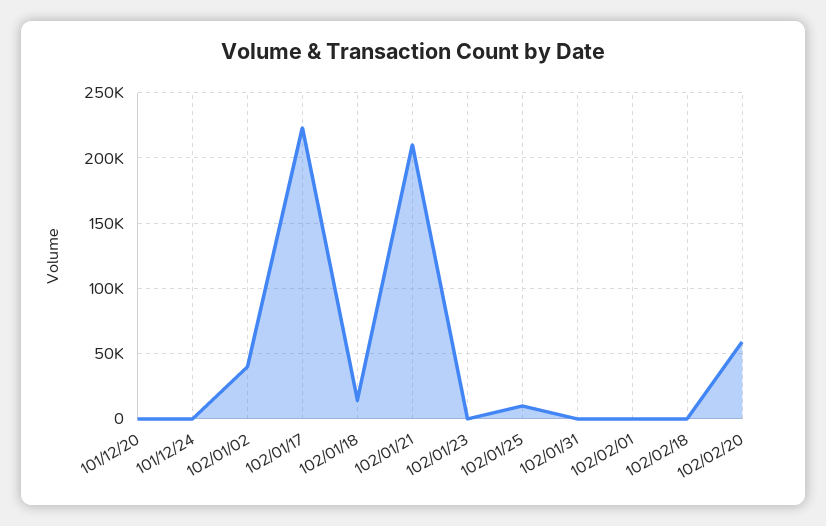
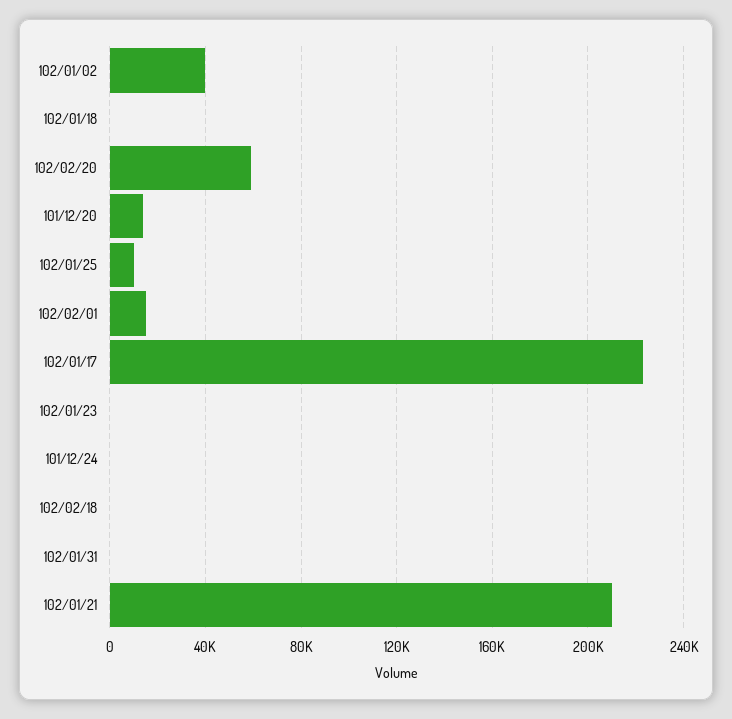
101/12/20: 0 -> 15000
102/01/18: 15000 -> 0
102/02/01: 0 -> 15000

